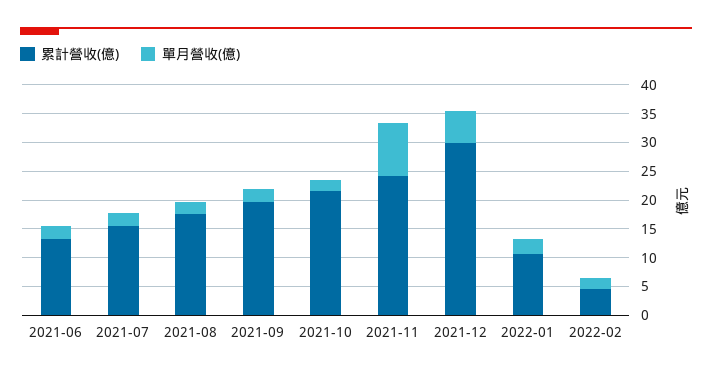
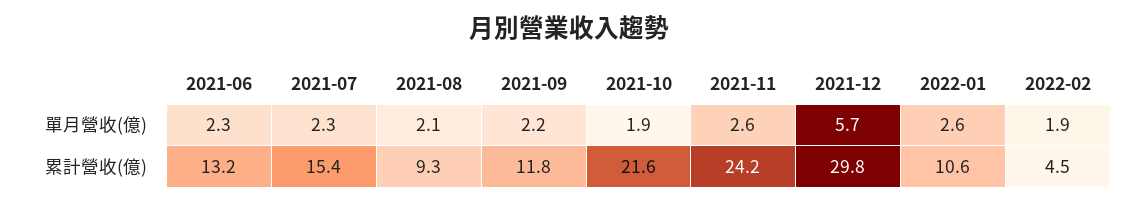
累計營收(億), 2021-08: 17.5 -> 9.3
累計營收(億), 2021-09: 20 -> 11.8
單月營收(億), 2021-11: 10 -> 2.6

